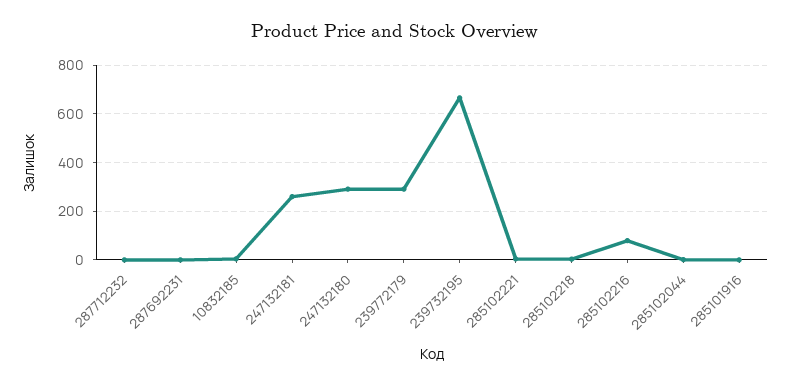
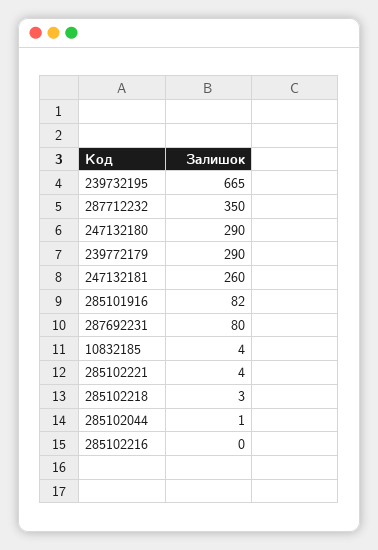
287712232: 0 -> 350
287692231: 0 -> 80
285102216: 75 -> 0
285101916: 0 -> 82

